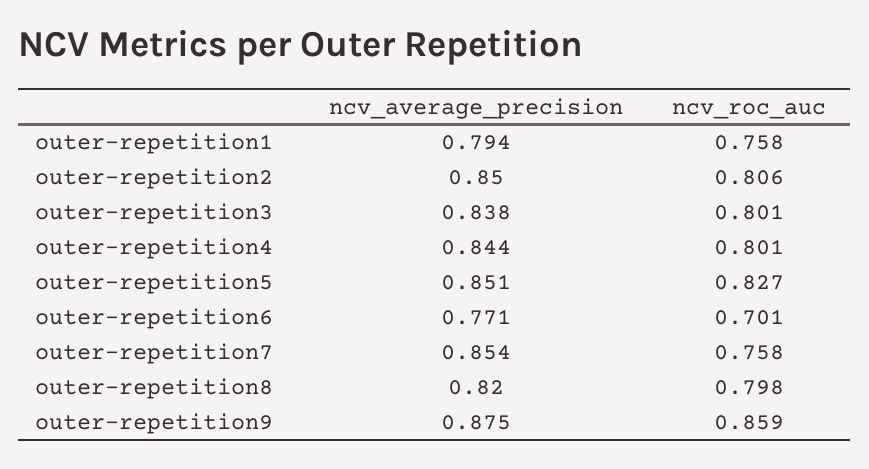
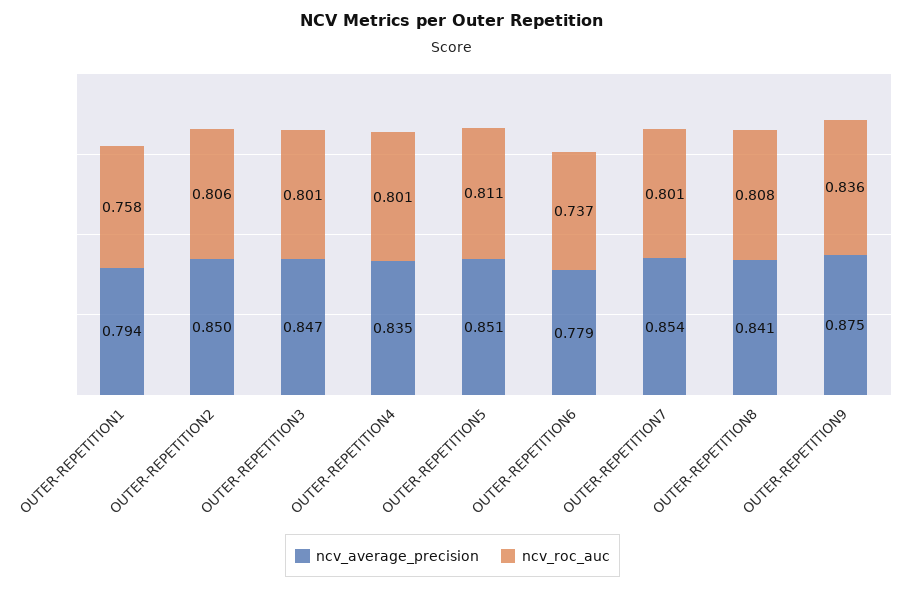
ncv_average_precision, outer-repetition3: 0.838 -> 0.847
ncv_average_precision, outer-repetition4: 0.844 -> 0.835
ncv_roc_auc, outer-repetition5: 0.827 -> 0.811
ncv_average_precision, outer-repetition6: 0.771 -> 0.779
ncv_roc_auc, outer-repetition6: 0.701 -> 0.737
ncv_roc_auc, outer-repetition7: 0.758 -> 0.801
ncv_average_precision, outer-repetition8: 0.82 -> 0.841
ncv_roc_auc, outer-repetition8: 0.798 -> 0.808
ncv_roc_auc, outer-repetition9: 0.859 -> 0.836

